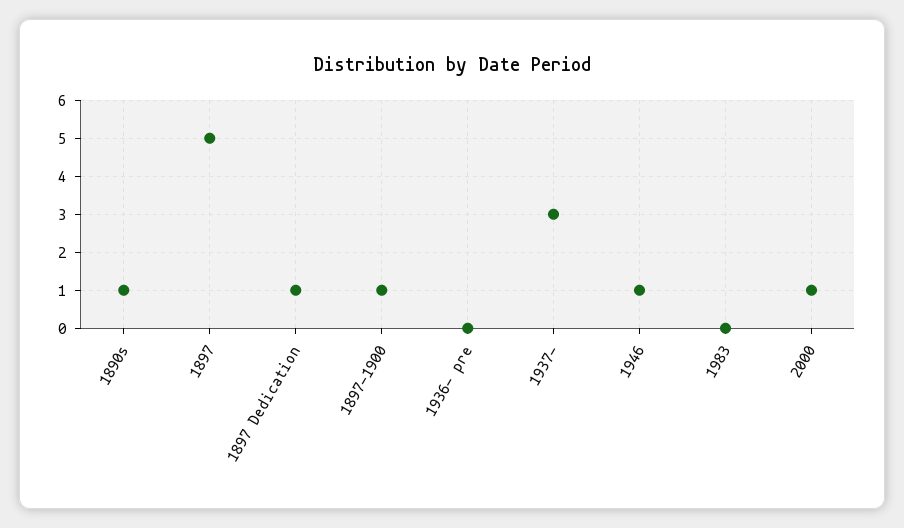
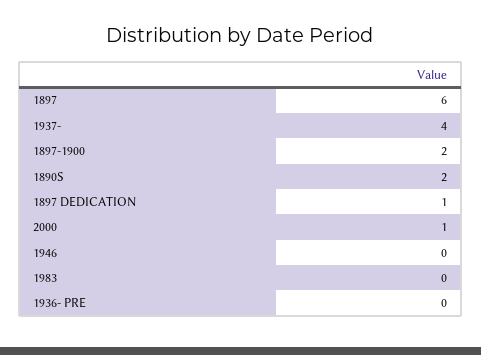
1890s: 1 -> 2
1897: 5 -> 6
1897-1900: 1 -> 2
1937-: 3 -> 4
1946: 1 -> 0

